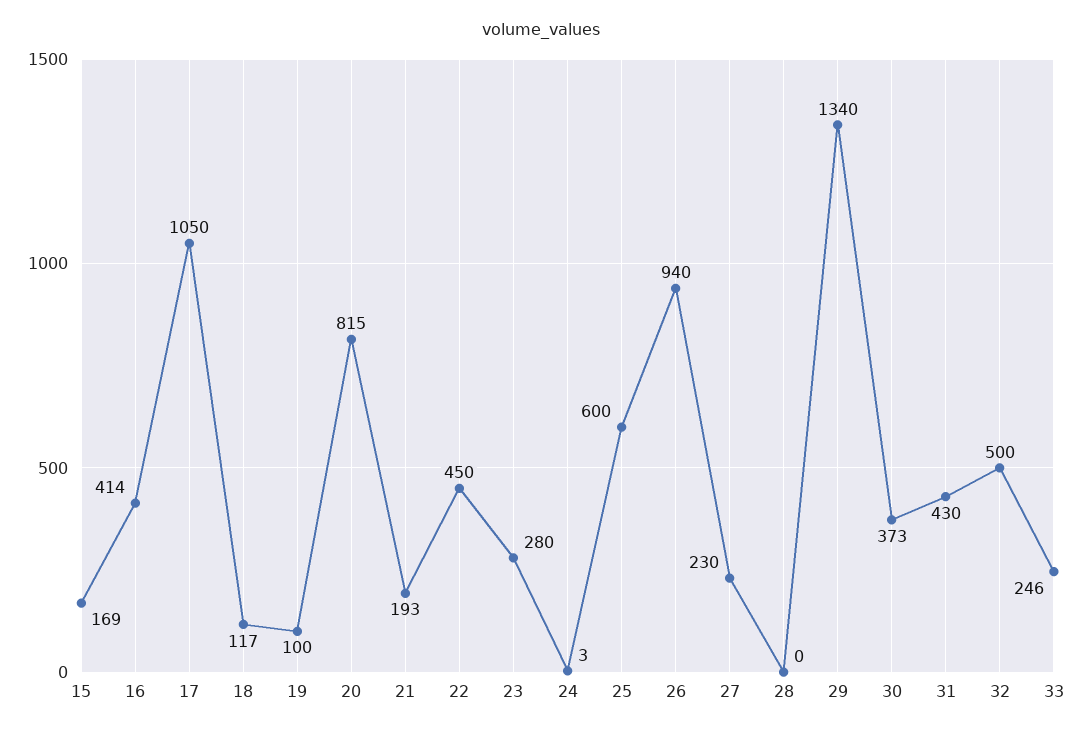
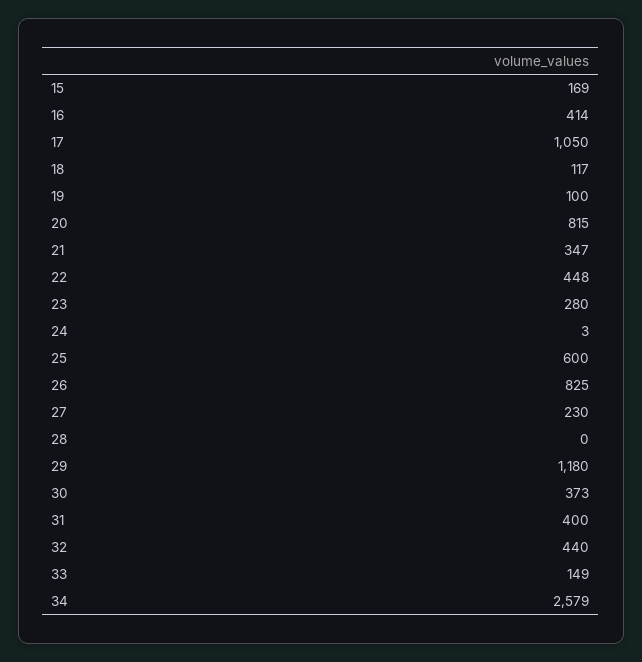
21: 193 -> 347
22: 450 -> 448
26: 940 -> 825
29: 1340 -> 1180
31: 430 -> 400
32: 500 -> 440
33: 246 -> 149
34: none -> 2579

